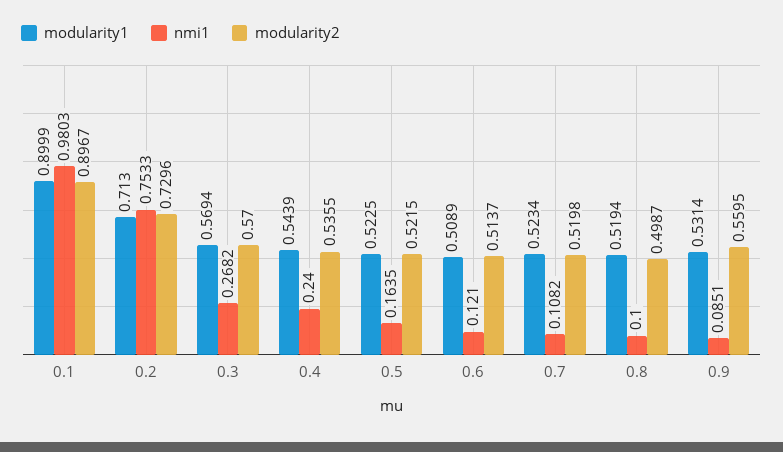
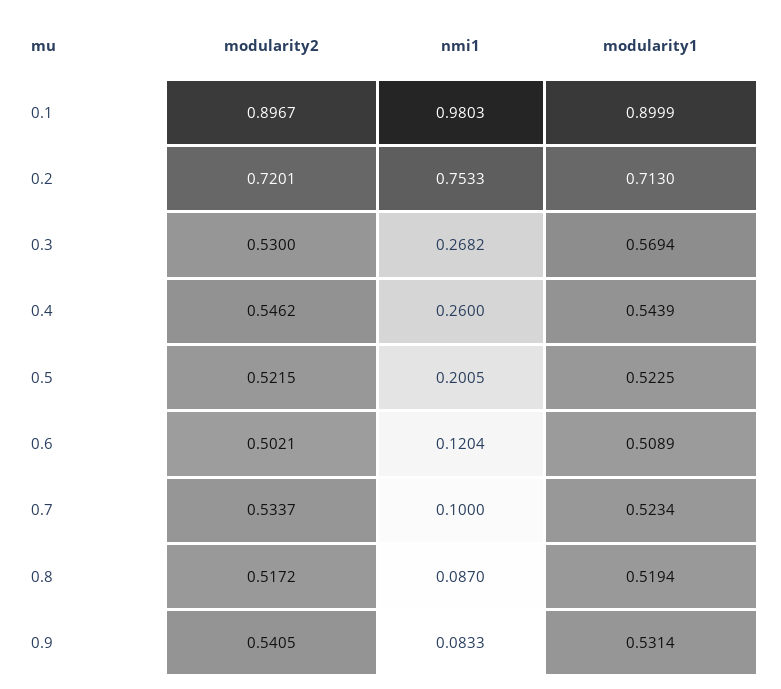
modularity2, 0.2: 0.7296 -> 0.7201
modularity2, 0.3: 0.57 -> 0.53
nmi1, 0.4: 0.24 -> 0.26
modularity2, 0.4: 0.5355 -> 0.5462
nmi1, 0.5: 0.1635 -> 0.2005
nmi1, 0.6: 0.121 -> 0.1204
modularity2, 0.6: 0.5137 -> 0.5021
nmi1, 0.7: 0.1082 -> 0.1
modularity2, 0.7: 0.5198 -> 0.5337
nmi1, 0.8: 0.1 -> 0.087
modularity2, 0.8: 0.4987 -> 0.5172
nmi1, 0.9: 0.0851 -> 0.0833
modularity2, 0.9: 0.5595 -> 0.5405

